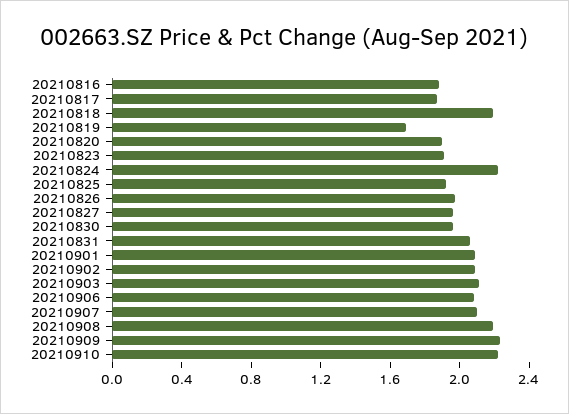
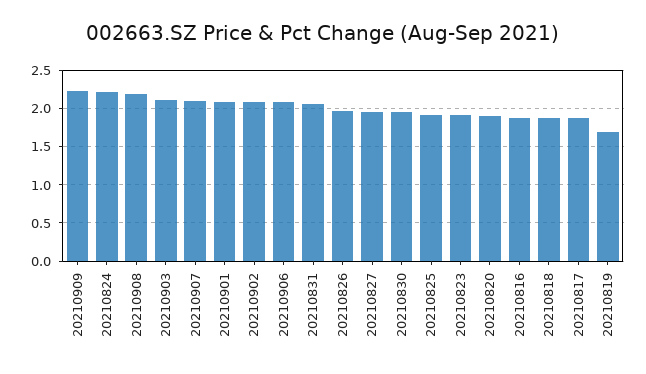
20210818: 2.2 -> 1.9
20210910: 2.2 -> none

